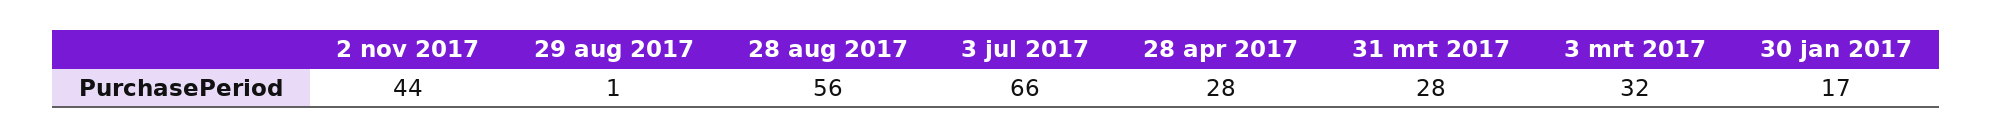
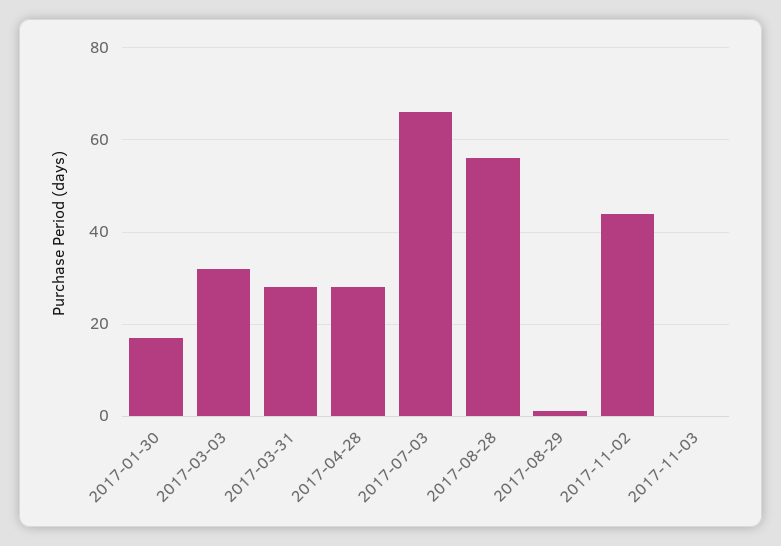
2017-11-03: none -> 0

